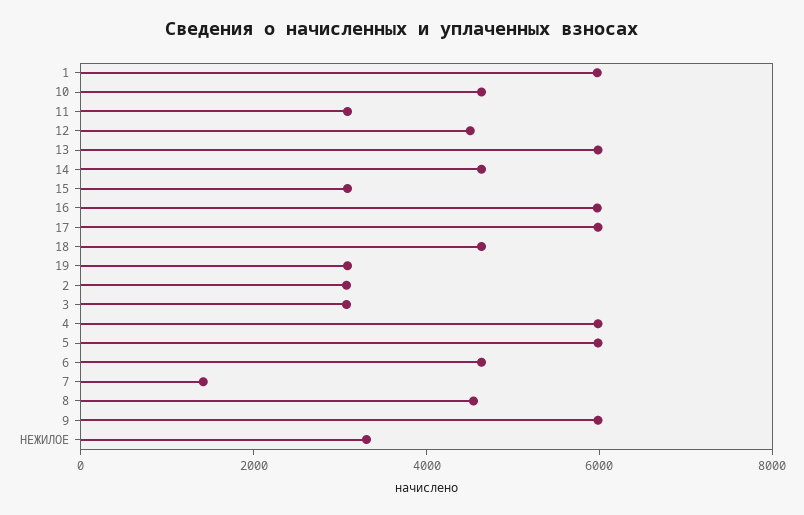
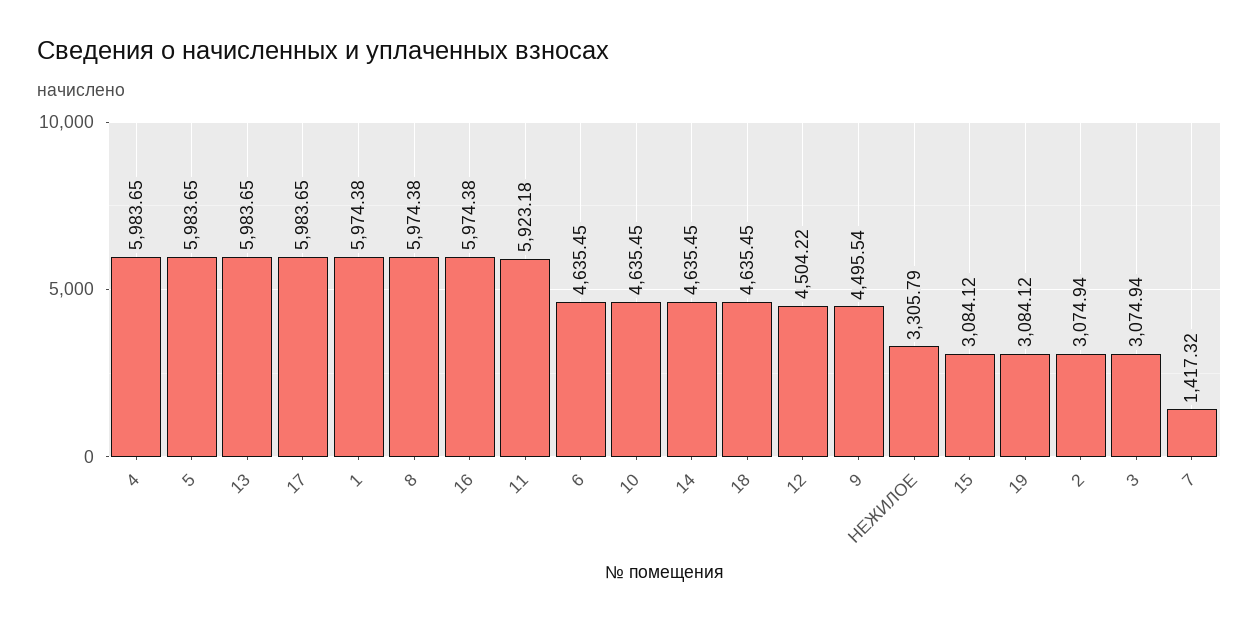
11: 3000 -> 5923.18
8: 4500 -> 5974.38
9: 6000 -> 4495.54

